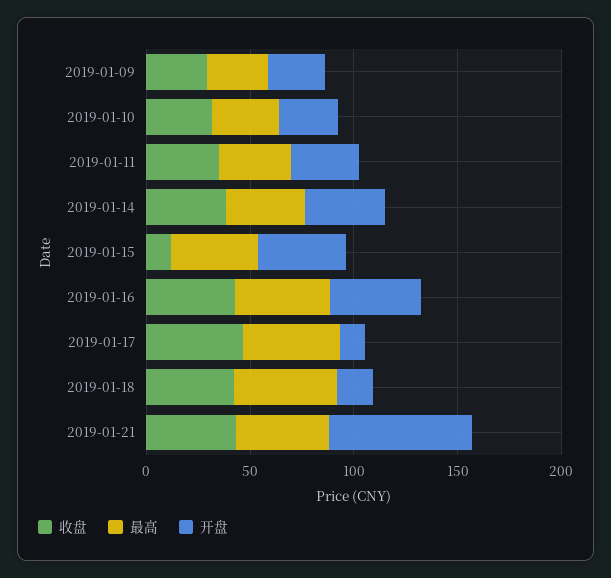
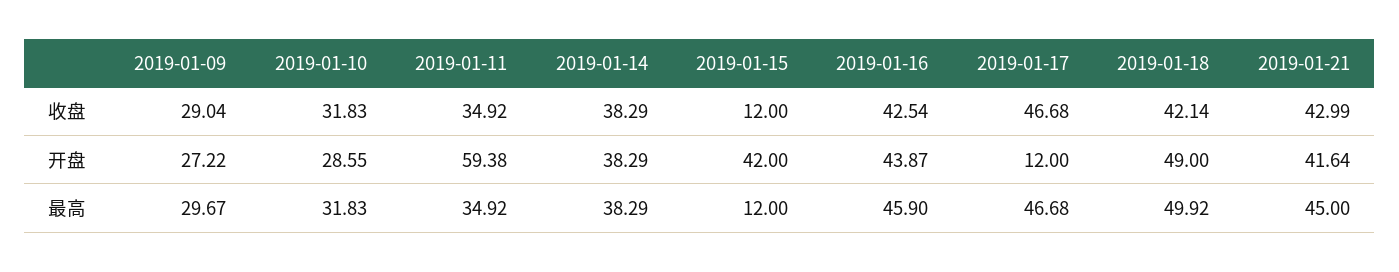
开盘, 2019-01-11: 30 -> 59.38
最高, 2019-01-15: 40 -> 12
开盘, 2019-01-18: 20 -> 49
开盘, 2019-01-21: 70 -> 41.64

